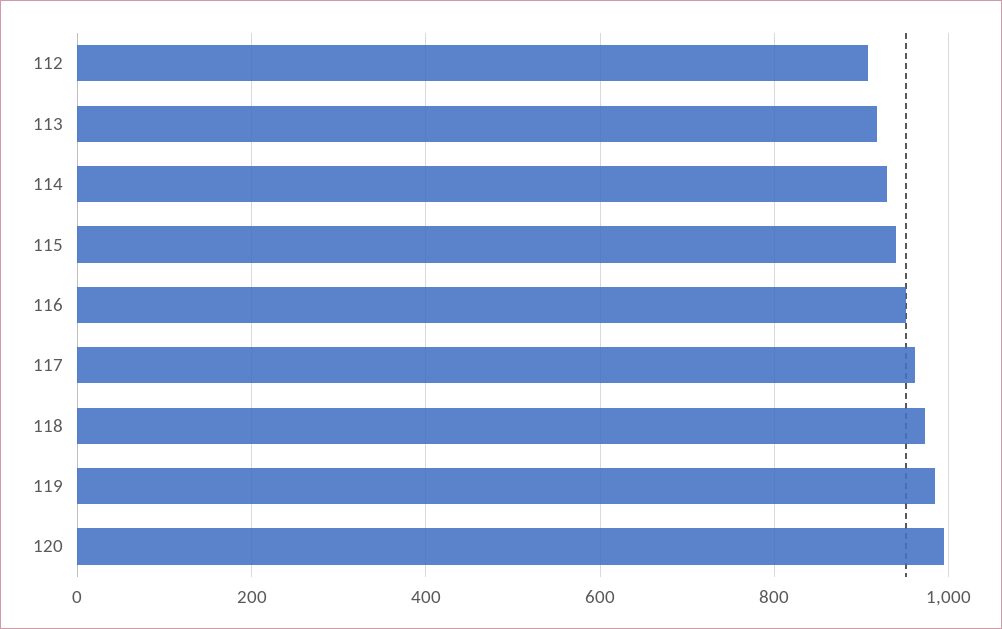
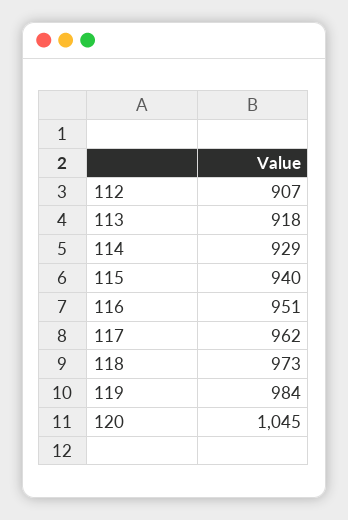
120: 1000 -> 1045

